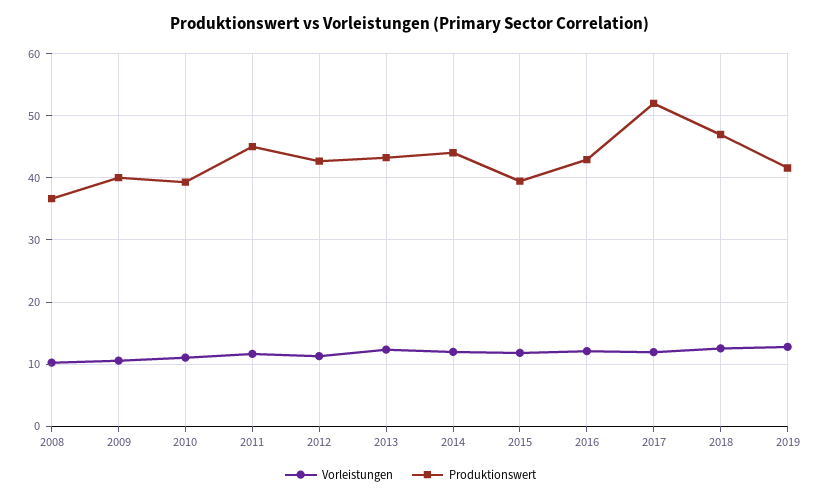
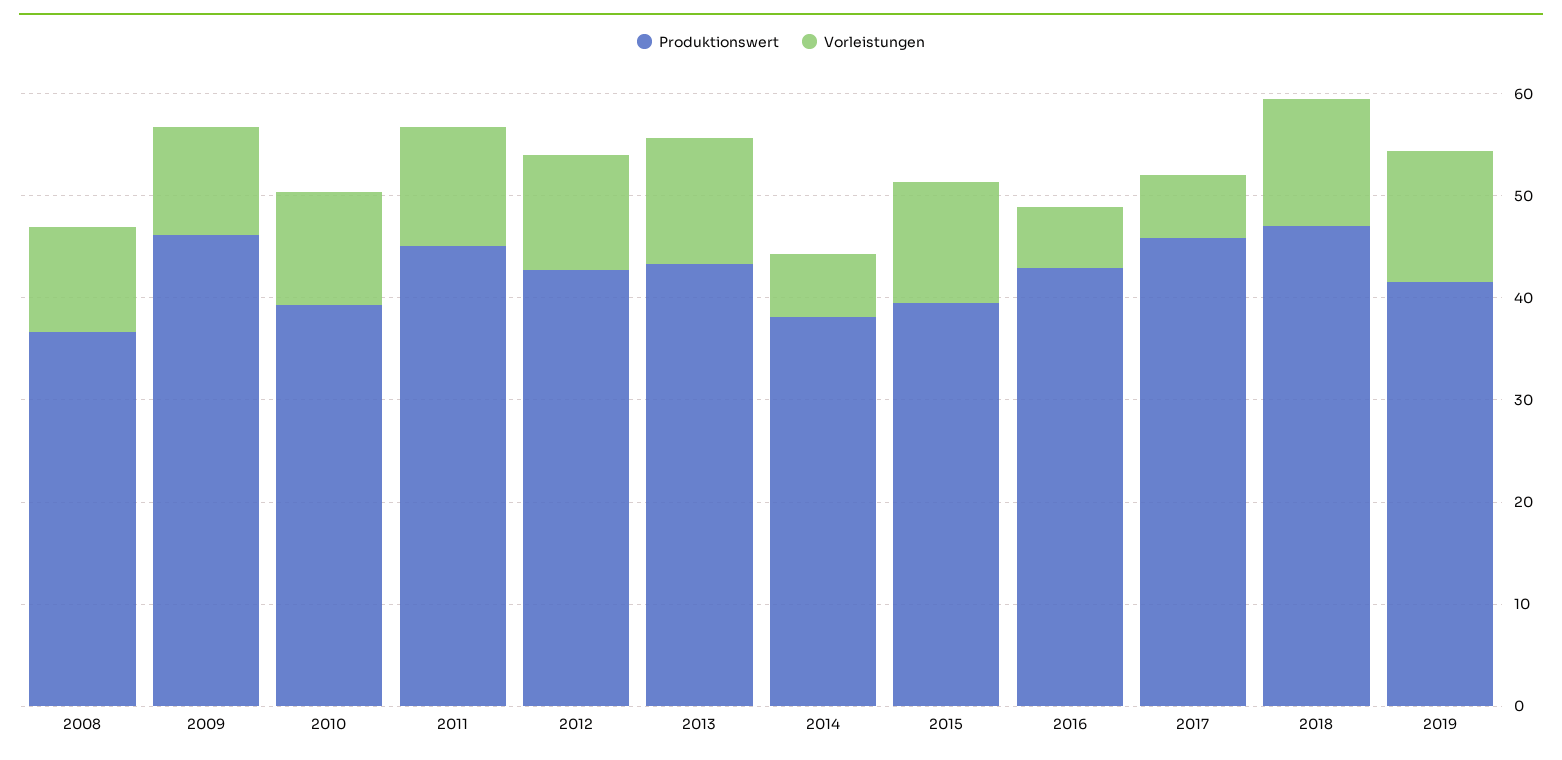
Produktionswert, 2009: 40 -> 46
Vorleistungen, 2014: 12 -> 6
Produktionswert, 2014: 44 -> 38
Vorleistungen, 2016: 12 -> 6
Vorleistungen, 2017: 12 -> 6
Produktionswert, 2017: 52 -> 46

